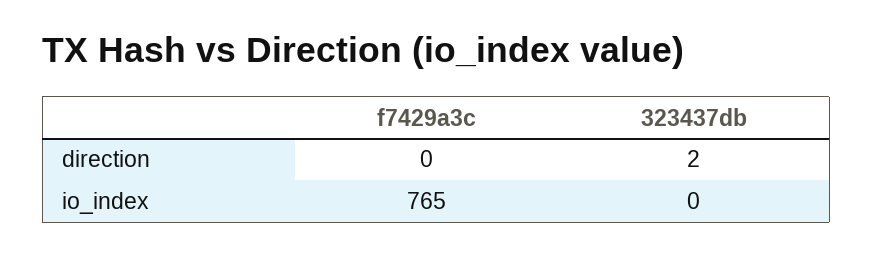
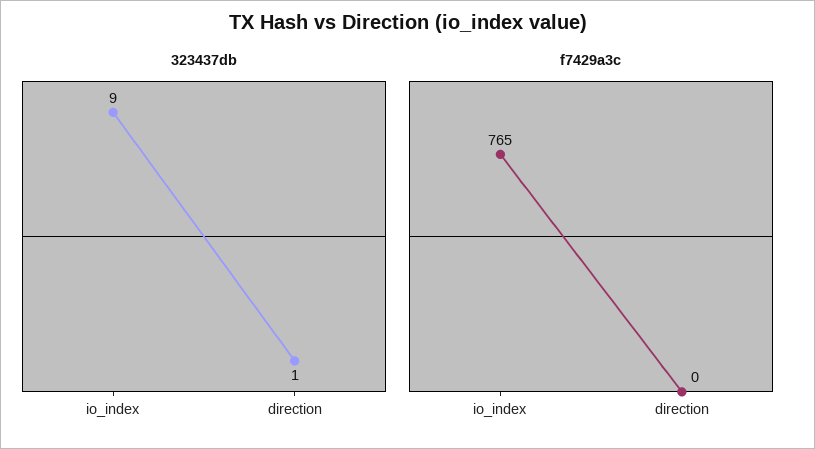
323437db, direction: 2 -> 1
323437db, io_index: 0 -> 9

